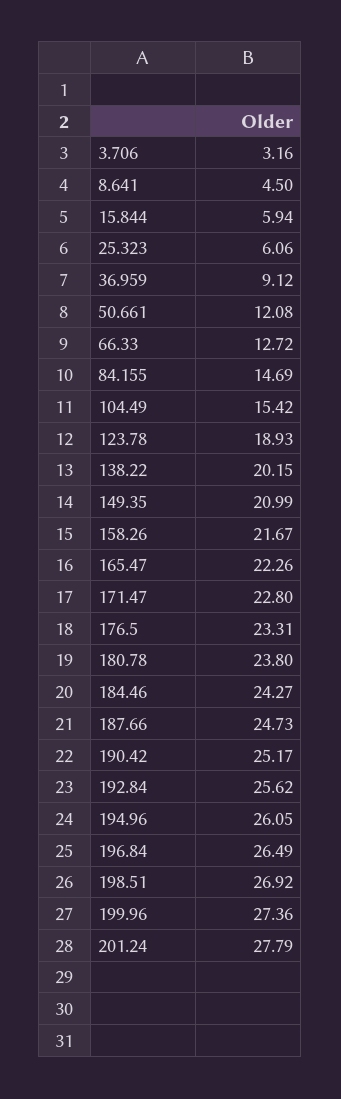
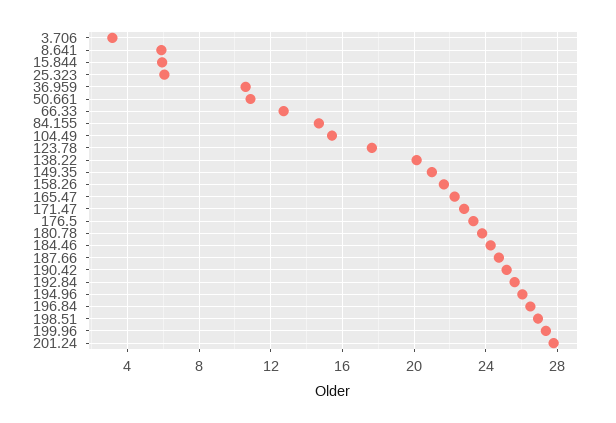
8.641: 4.5 -> 6
36.959: 9.12 -> 10.5
50.661: 12.08 -> 11
123.78: 18.93 -> 17.5

